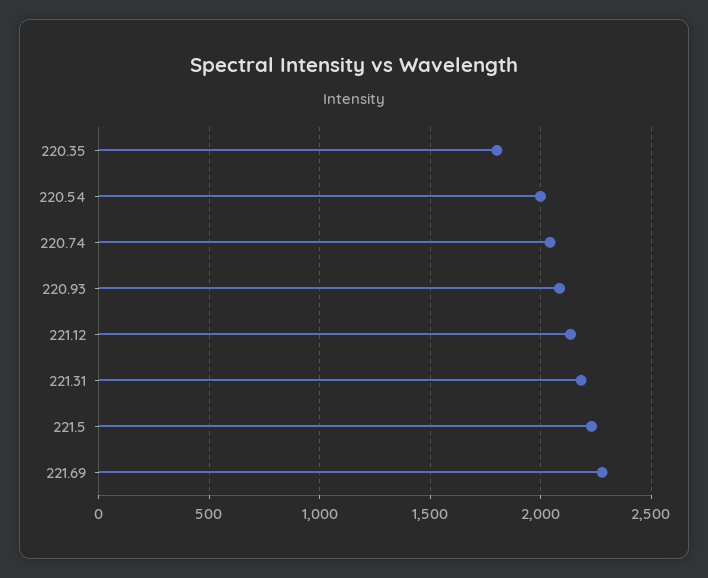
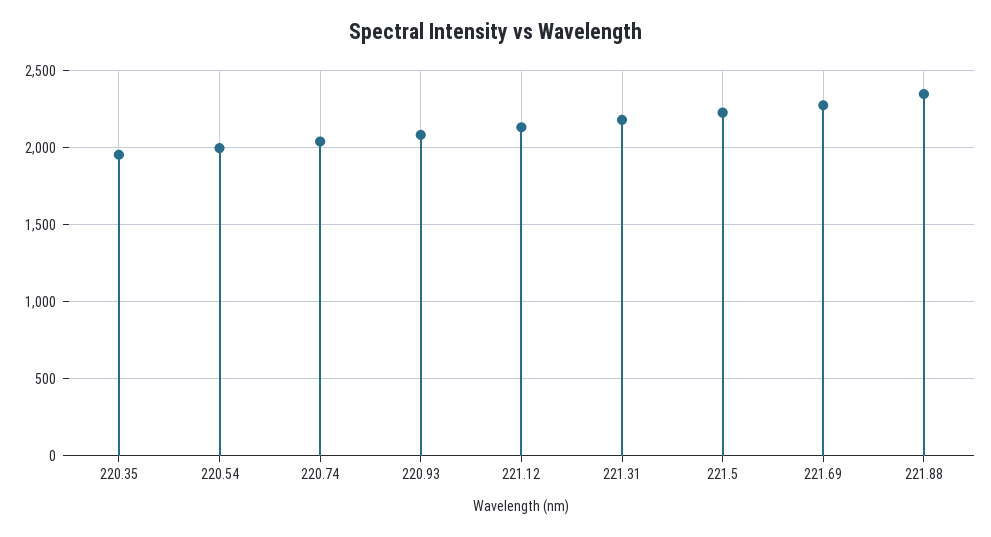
220.35: 1800 -> 1950
221.88: none -> 2350

